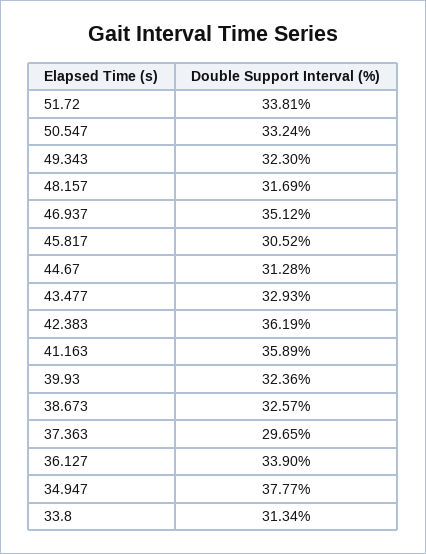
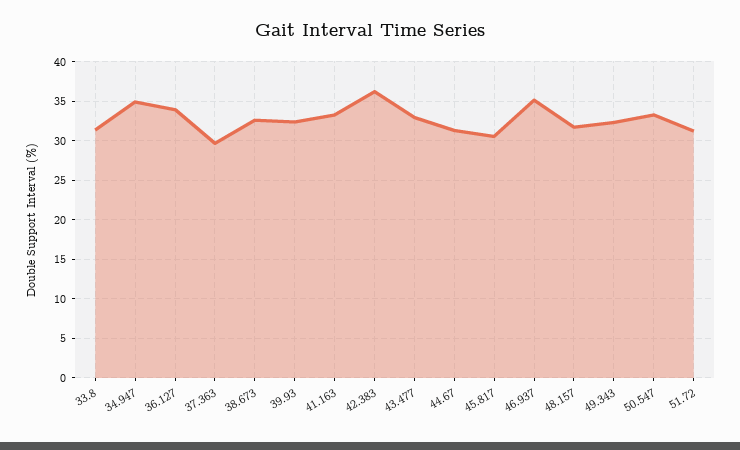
51.72: 33.81 -> 31
41.163: 35.89 -> 33
34.947: 37.77 -> 35

